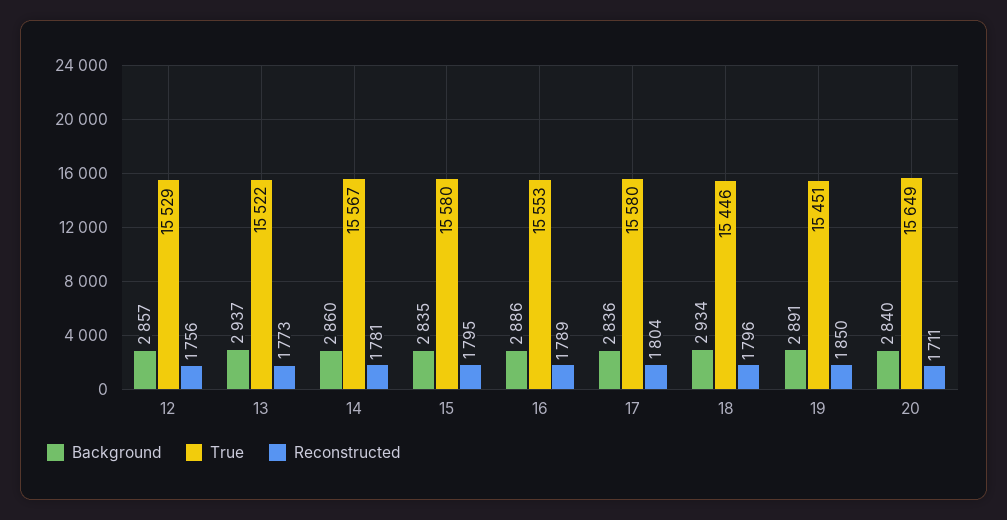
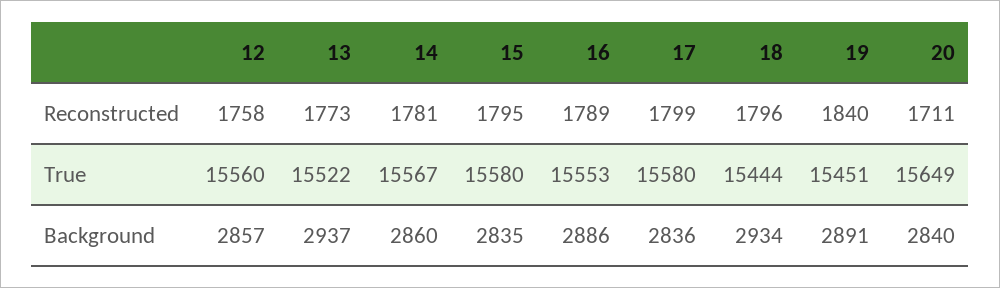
True, 12: 15529 -> 15560
Reconstructed, 12: 1756 -> 1758
Reconstructed, 17: 1804 -> 1799
True, 18: 15446 -> 15444
Reconstructed, 19: 1850 -> 1840

